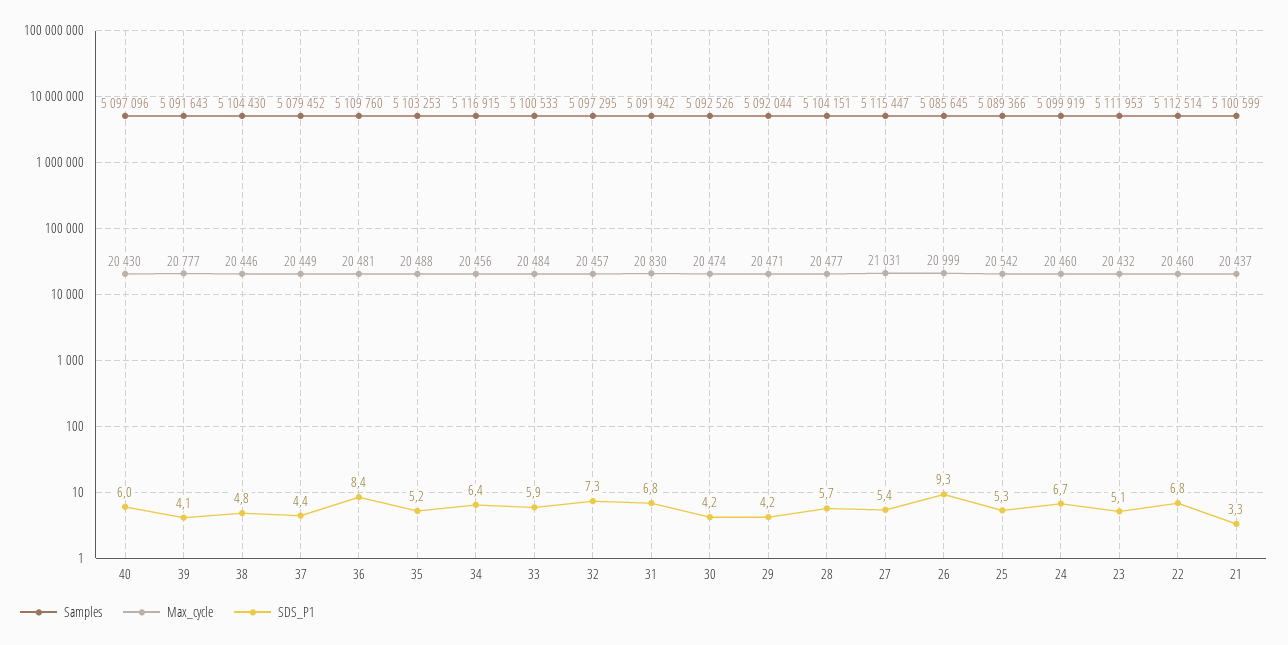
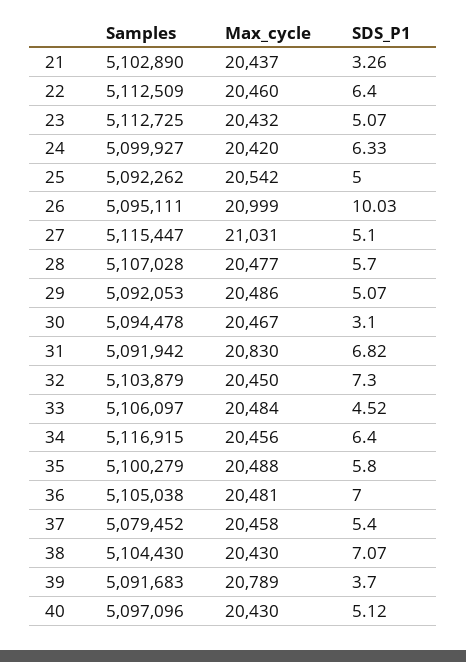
SDS_P1, 40: 6 -> 5.12
Samples, 39: 5091643 -> 5091683
Max_cycle, 39: 20777 -> 20789
SDS_P1, 39: 4.1 -> 3.7
Max_cycle, 38: 20446 -> 20430
SDS_P1, 38: 4.8 -> 7.07
Max_cycle, 37: 20449 -> 20458
SDS_P1, 37: 4.4 -> 5.4
Samples, 36: 5109760 -> 5105038
SDS_P1, 36: 8.4 -> 7
Samples, 35: 5103253 -> 5100279
SDS_P1, 35: 5.2 -> 5.8
Samples, 33: 5100533 -> 5106097
SDS_P1, 33: 5.9 -> 4.52
Samples, 32: 5097295 -> 5103879
Max_cycle, 32: 20457 -> 20450
Samples, 30: 5092526 -> 5094478
Max_cycle, 30: 20474 -> 20467
SDS_P1, 30: 4.2 -> 3.1
Samples, 29: 5092044 -> 5092053
Max_cycle, 29: 20471 -> 20486
SDS_P1, 29: 4.2 -> 5.07
Samples, 28: 5104151 -> 5107028
SDS_P1, 27: 5.4 -> 5.1
Samples, 26: 5085645 -> 5095111
SDS_P1, 26: 9.3 -> 10.03
Samples, 25: 5089366 -> 5092262
SDS_P1, 25: 5.3 -> 5
Samples, 24: 5099919 -> 5099927
Max_cycle, 24: 20460 -> 20420
SDS_P1, 24: 6.7 -> 6.33
Samples, 23: 5111953 -> 5112725
Samples, 22: 5112514 -> 5112509
SDS_P1, 22: 6.8 -> 6.4
Samples, 21: 5100599 -> 5102890

